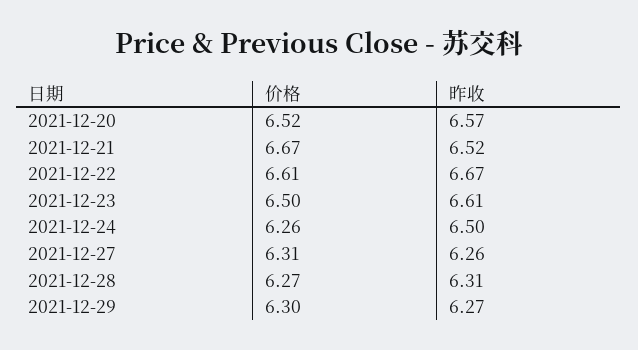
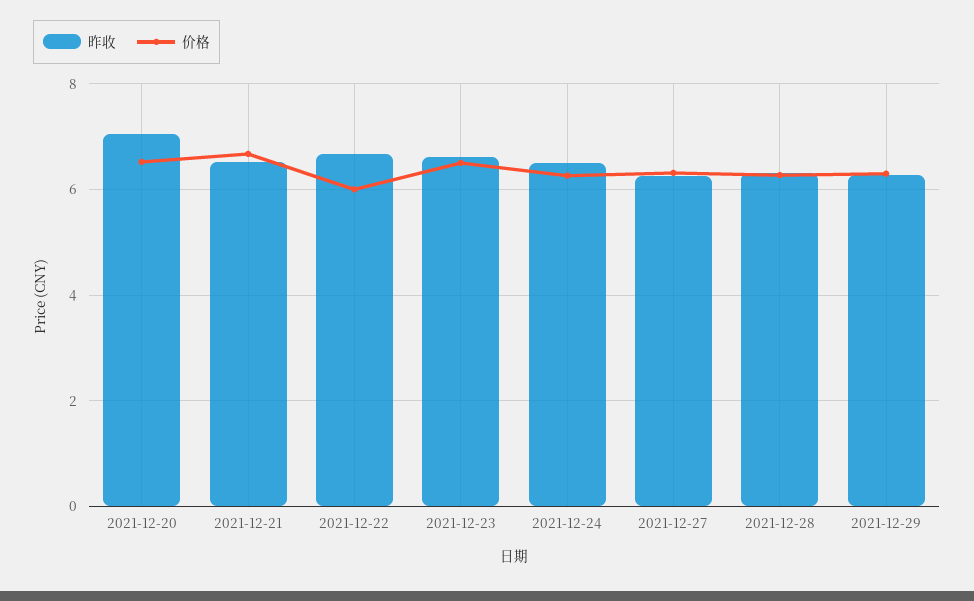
昨收, 2021-12-20: 6.57 -> 7
价格, 2021-12-22: 6.61 -> 6

